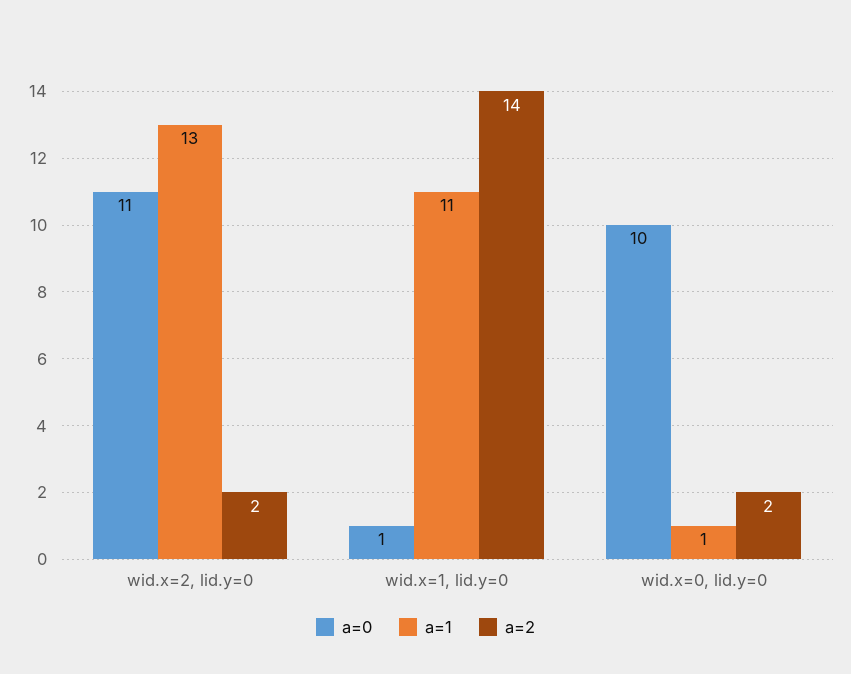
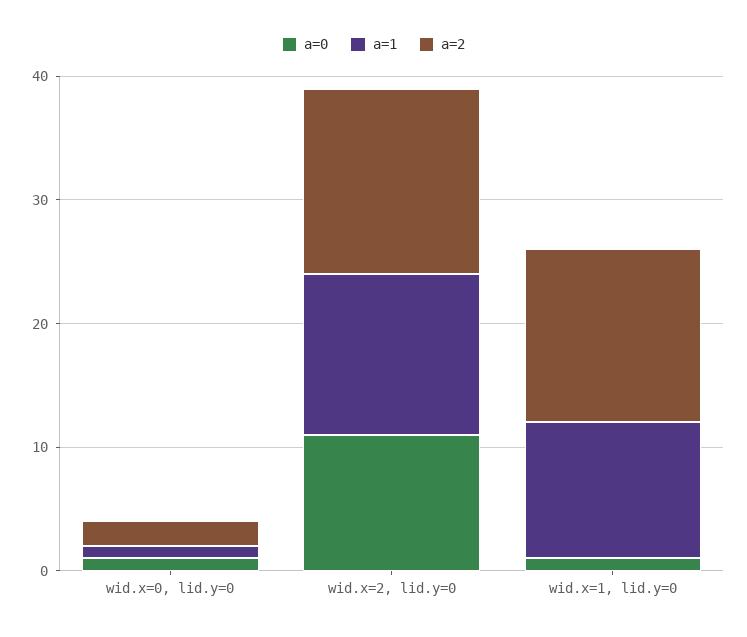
a=2, wid.x=2, lid.y=0: 2 -> 15
a=0, wid.x=0, lid.y=0: 10 -> 1

